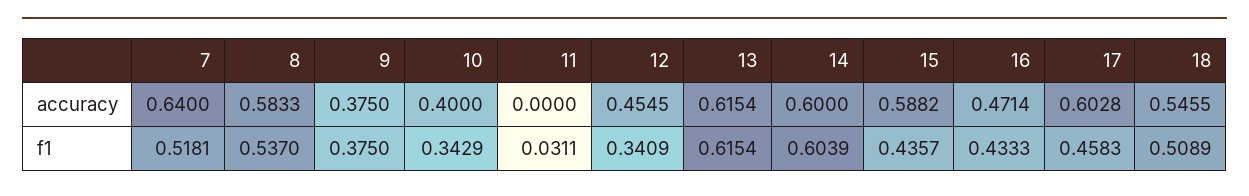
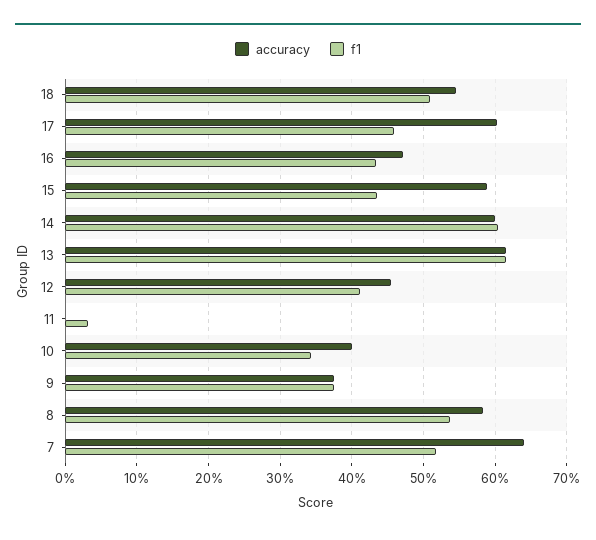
f1, 12: 0.3409 -> 0.41

